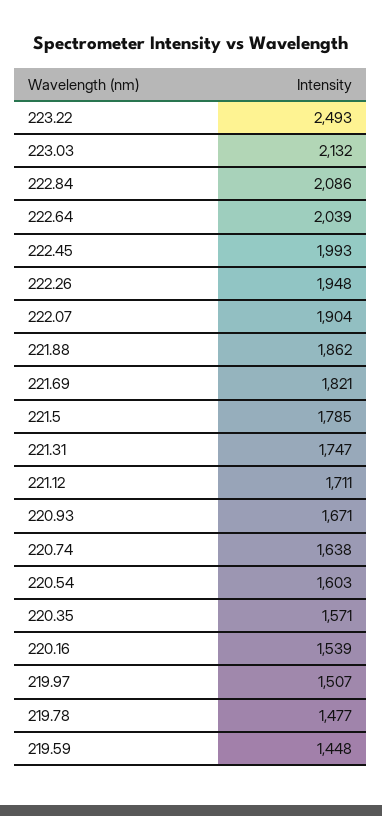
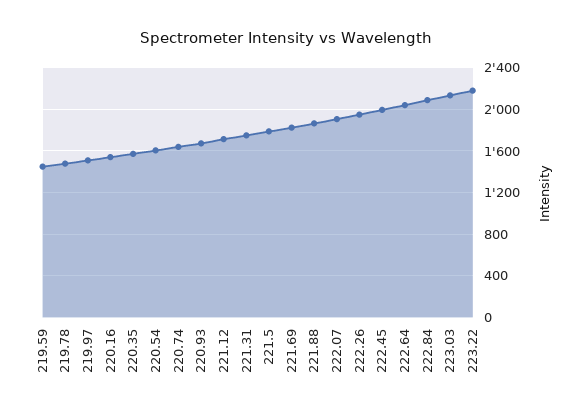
223.22: 2493 -> 2200

